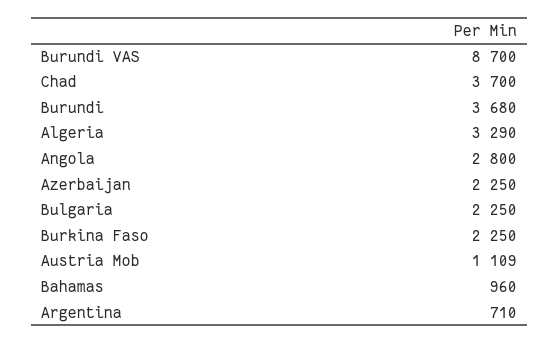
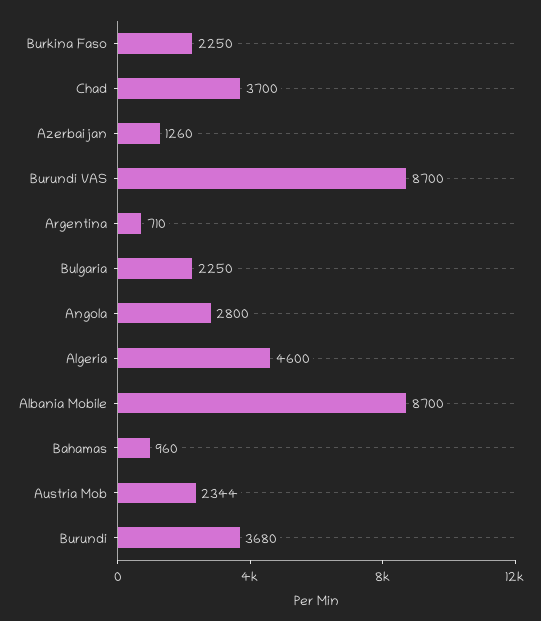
Algeria: 3290 -> 4600
Azerbaijan: 2250 -> 1260
Austria Mob: 1109 -> 2344
Albania Mobile: none -> 8700

